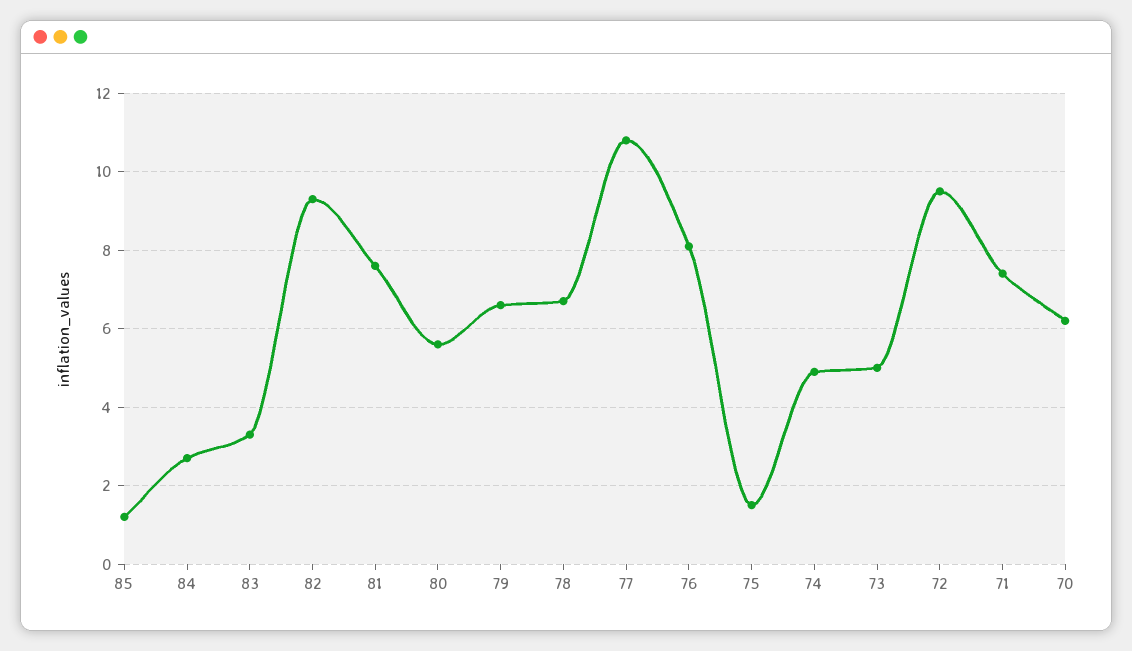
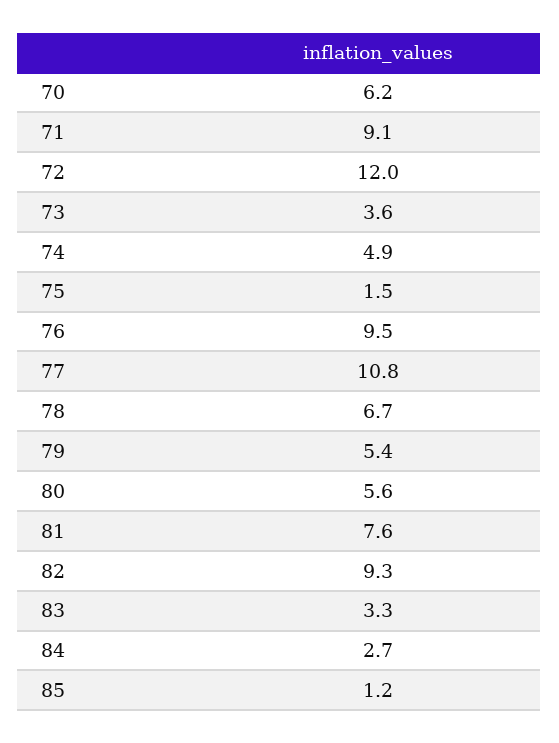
79: 6.5 -> 5.4
76: 8 -> 9.5
73: 5 -> 3.6
72: 9.5 -> 12
71: 7.5 -> 9.1

